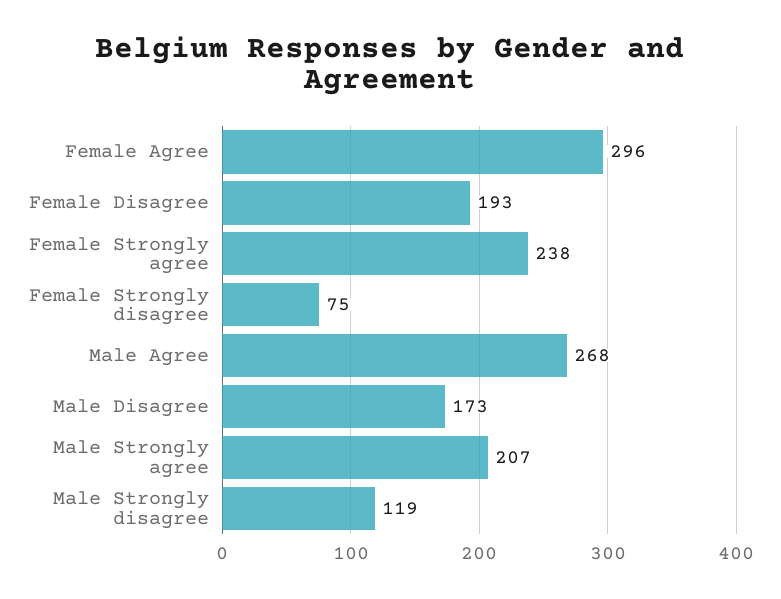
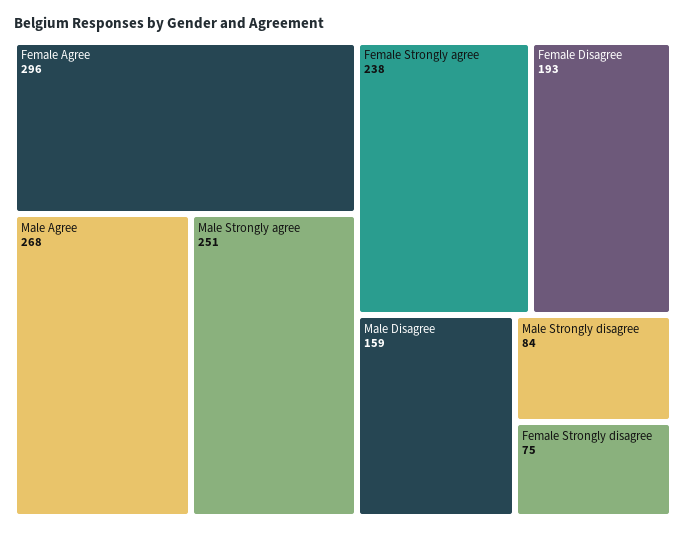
Male Disagree: 173 -> 159
Male Strongly agree: 207 -> 251
Male Strongly disagree: 119 -> 84

